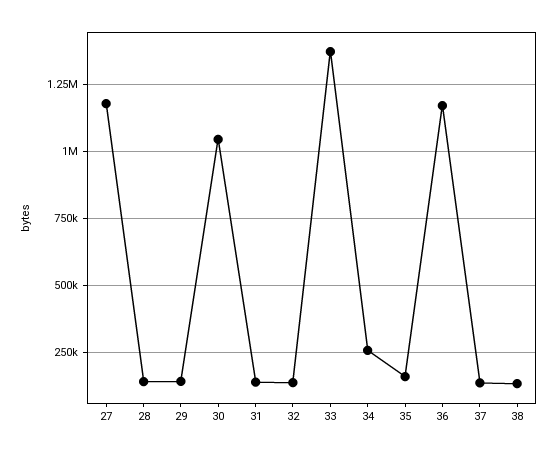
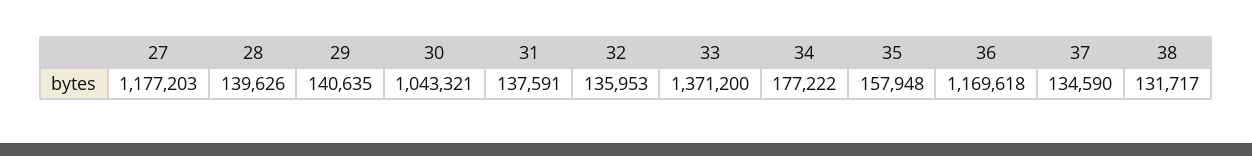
34: 250000 -> 177222

